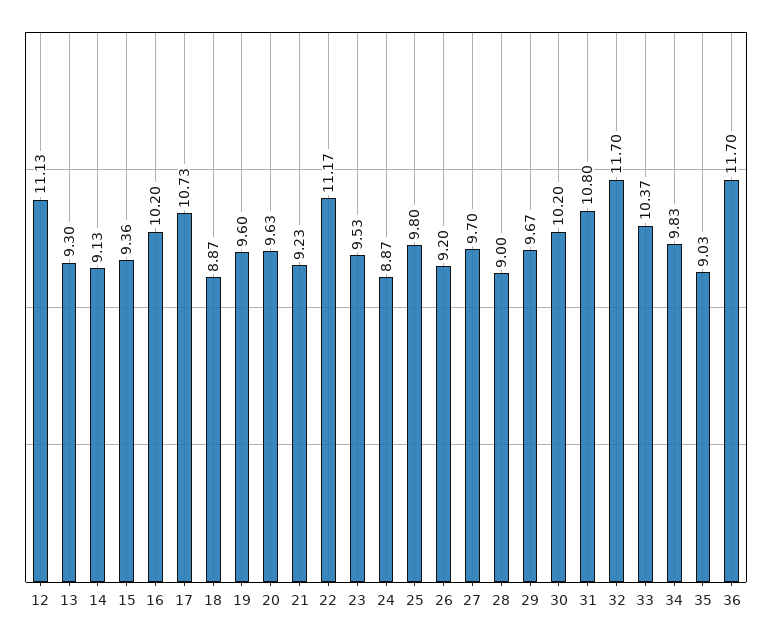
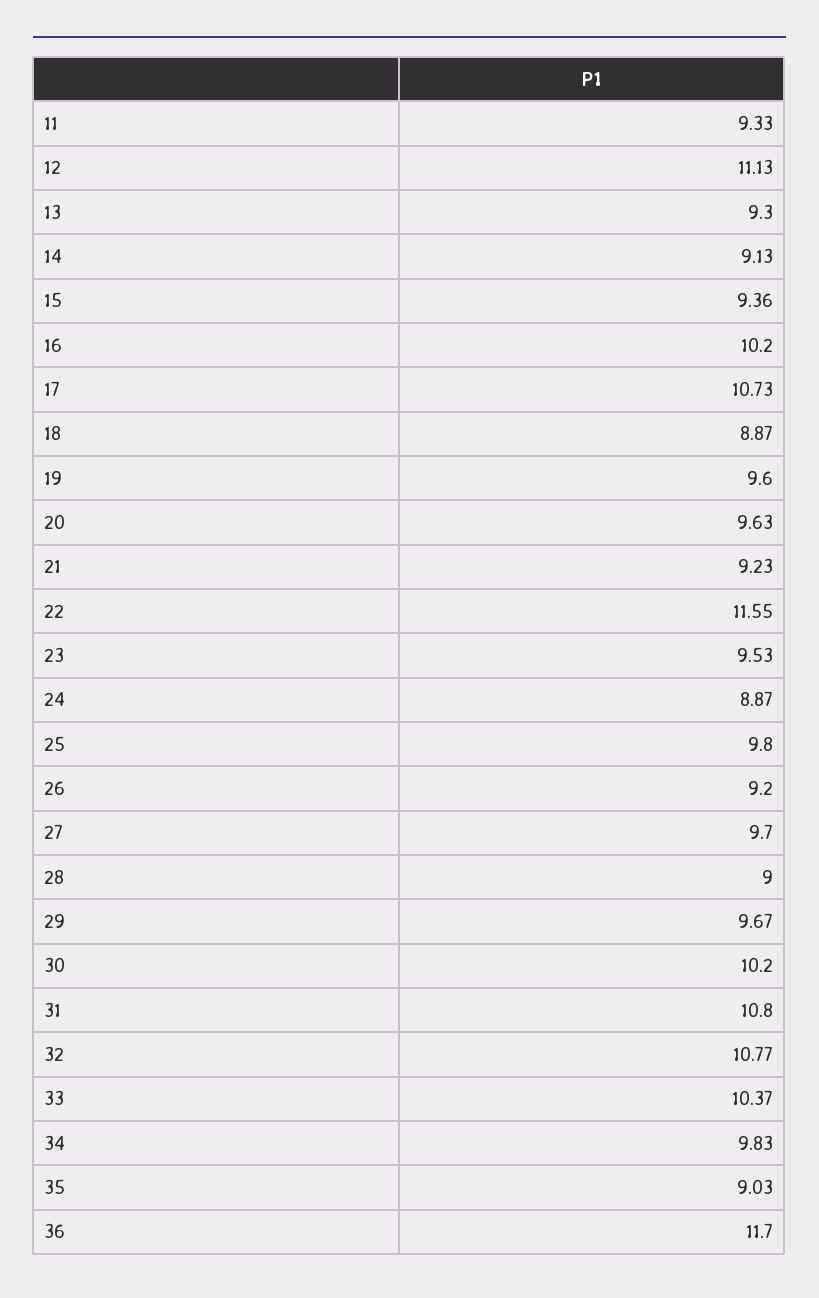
22: 11.17 -> 11.55
32: 11.7 -> 10.77
11: none -> 9.33

